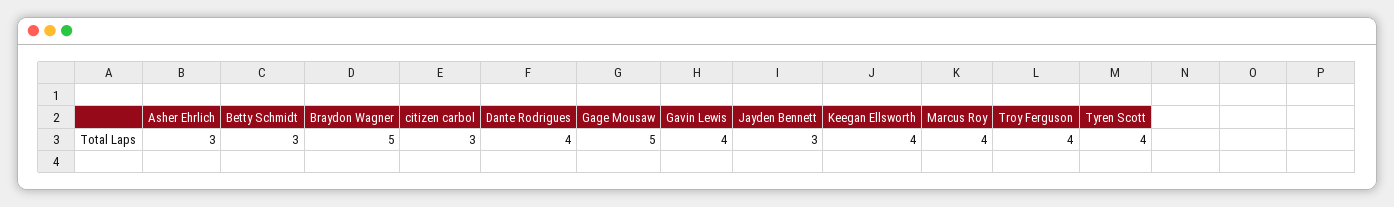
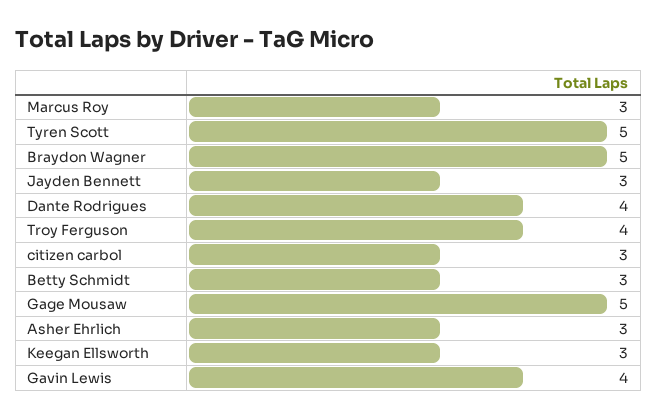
Keegan Ellsworth: 4 -> 3
Marcus Roy: 4 -> 3
Tyren Scott: 4 -> 5

